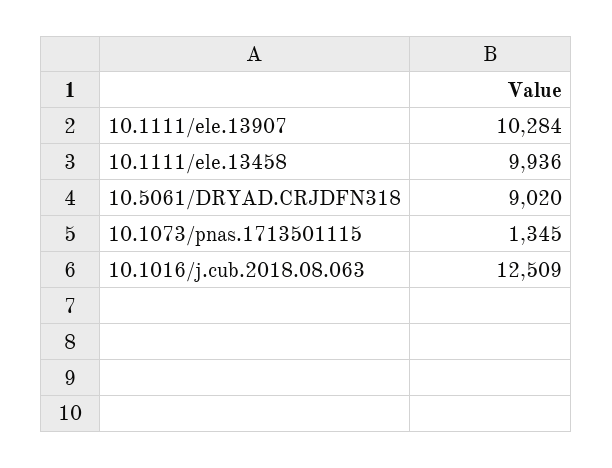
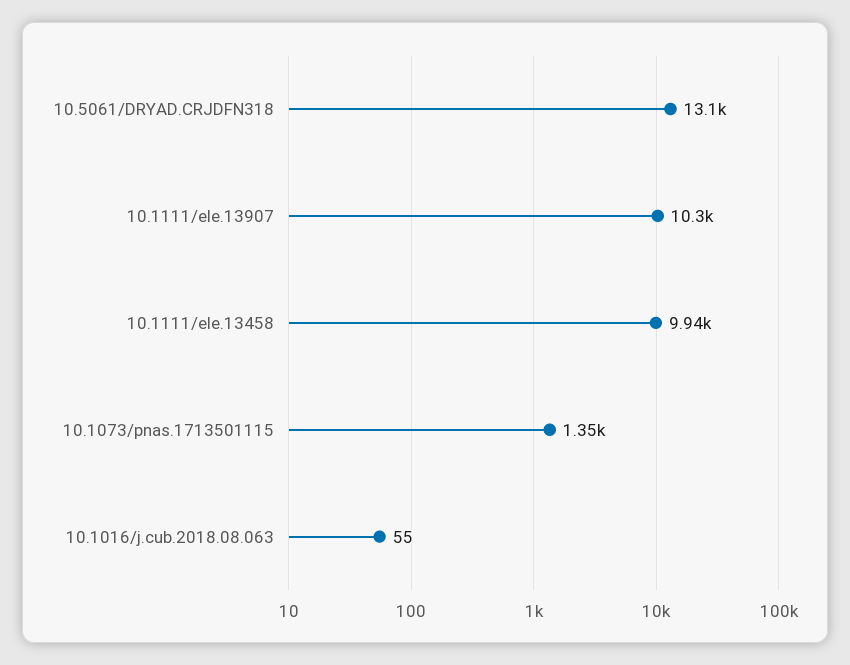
10.5061/DRYAD.CRJDFN318: 9020 -> 13100
10.1016/j.cub.2018.08.063: 12509 -> 55

